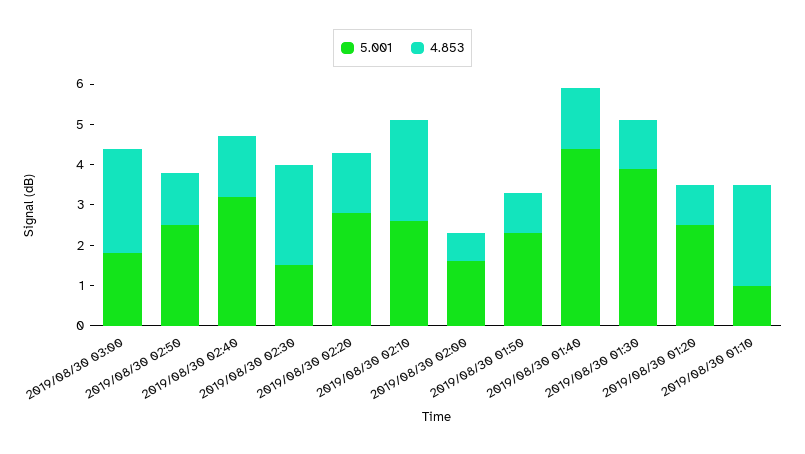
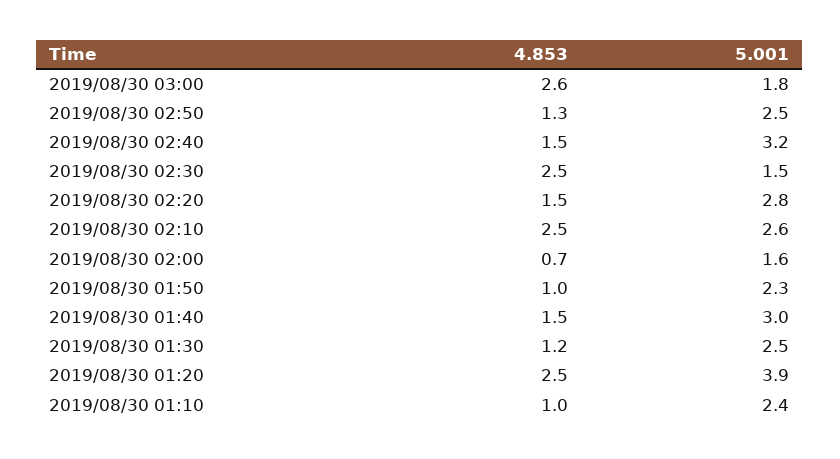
5.001, 2019/08/30 01:40: 4.5 -> 3
5.001, 2019/08/30 01:30: 4 -> 2.5
5.001, 2019/08/30 01:20: 2.5 -> 3.9
4.853, 2019/08/30 01:20: 1 -> 2.5
5.001, 2019/08/30 01:10: 1 -> 2.4
4.853, 2019/08/30 01:10: 2.5 -> 1

